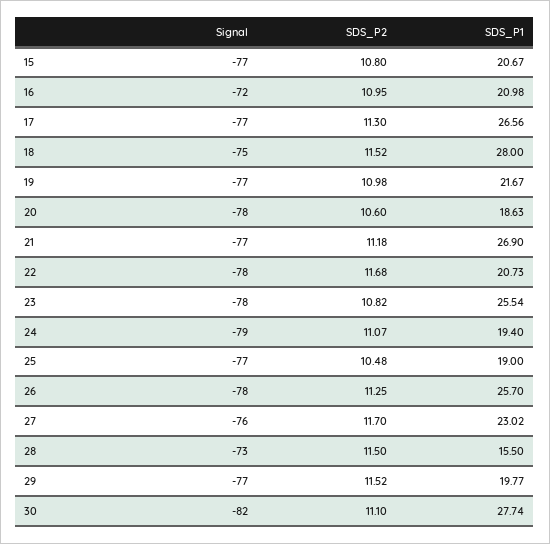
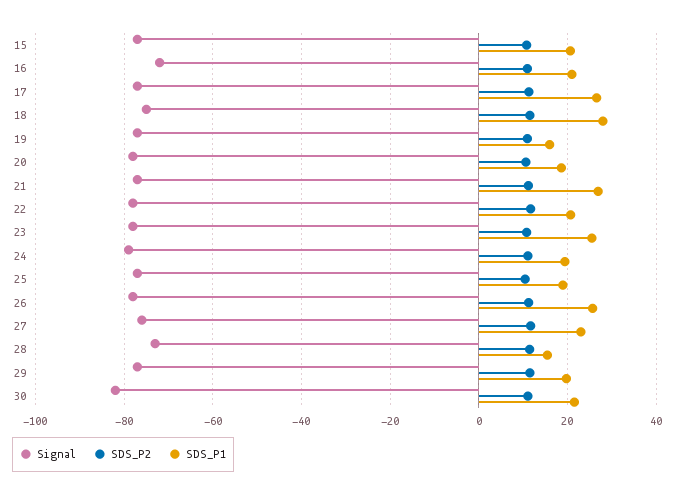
SDS_P1, 19: 21.67 -> 16
SDS_P1, 30: 27.74 -> 22

